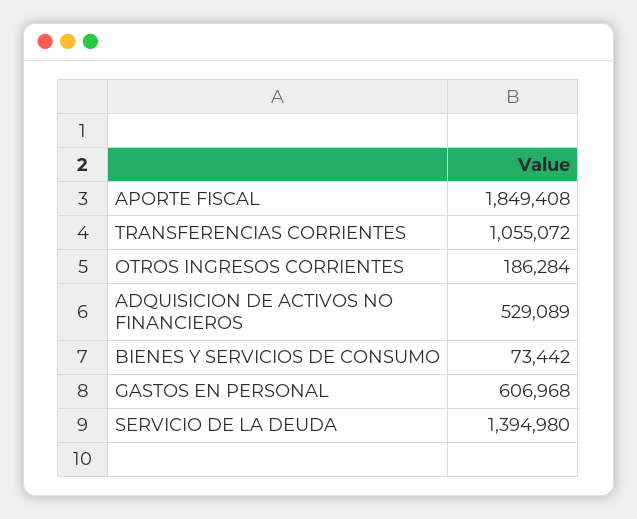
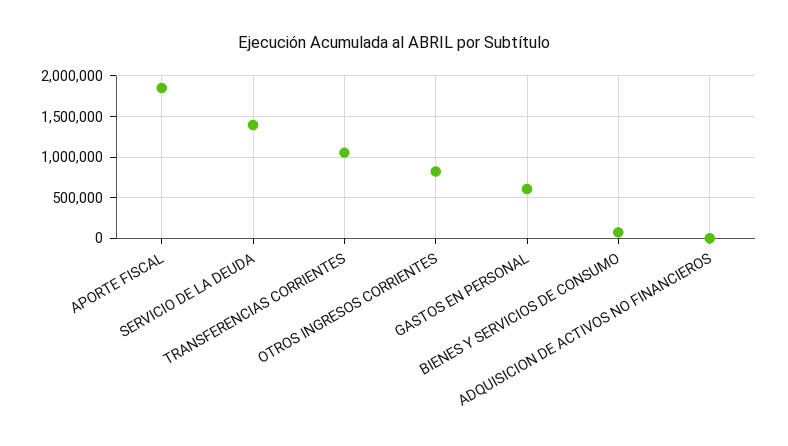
OTROS INGRESOS CORRIENTES: 186284 -> 800000
ADQUISICION DE ACTIVOS NO FINANCIEROS: 529089 -> 0

